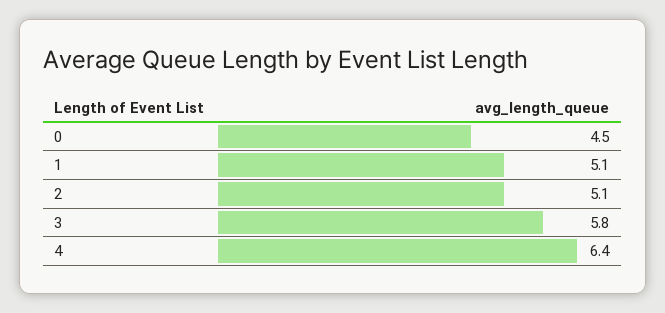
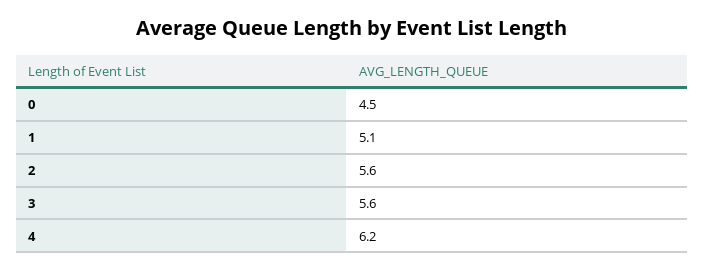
2: 5.1 -> 5.6
3: 5.8 -> 5.6
4: 6.4 -> 6.2

